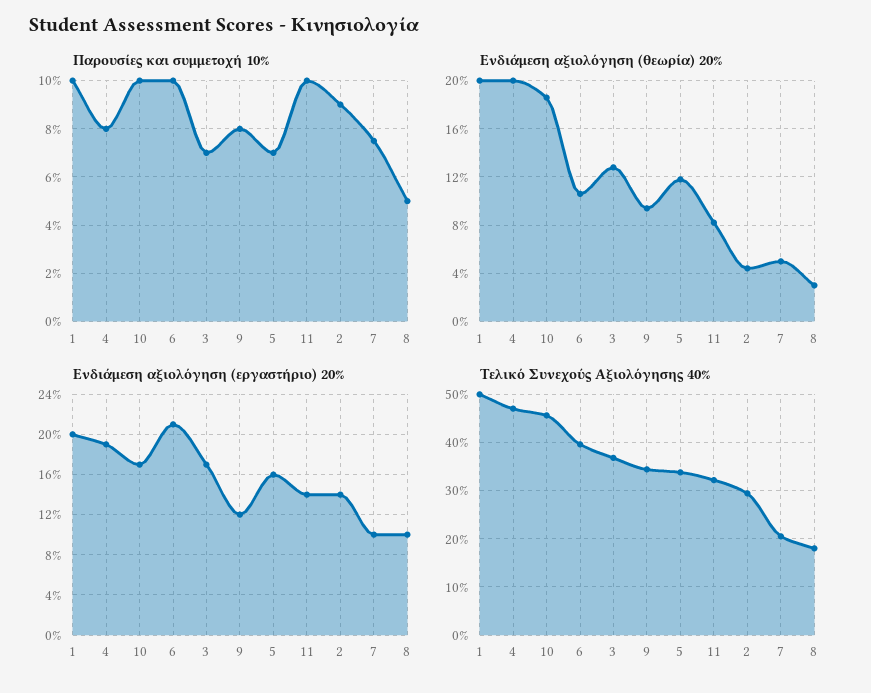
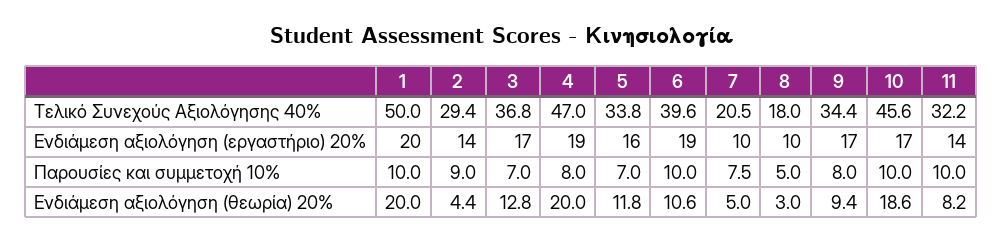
Ενδιάμεση αξιολόγηση (εργαστήριο) 20%, 6: 21 -> 19
Ενδιάμεση αξιολόγηση (εργαστήριο) 20%, 9: 12 -> 17

